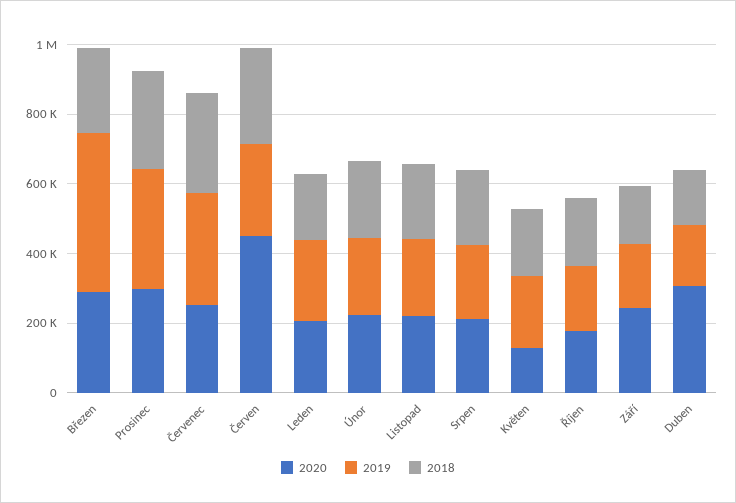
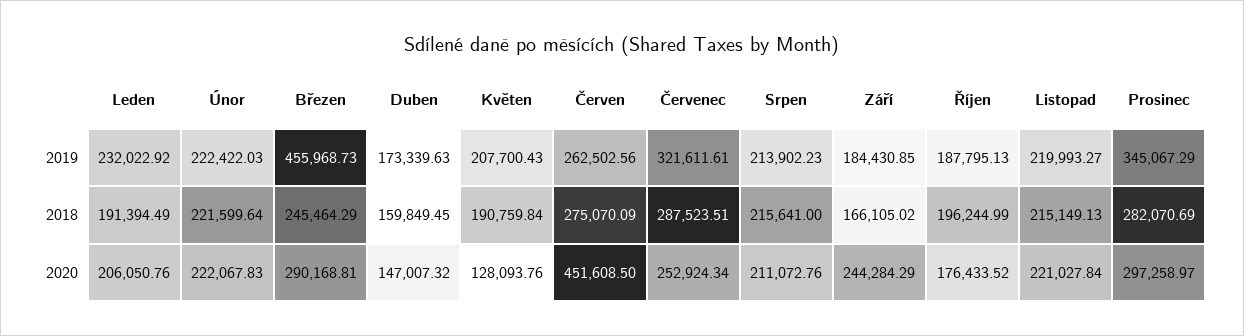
2020, Duben: 300000 -> 147007.32

